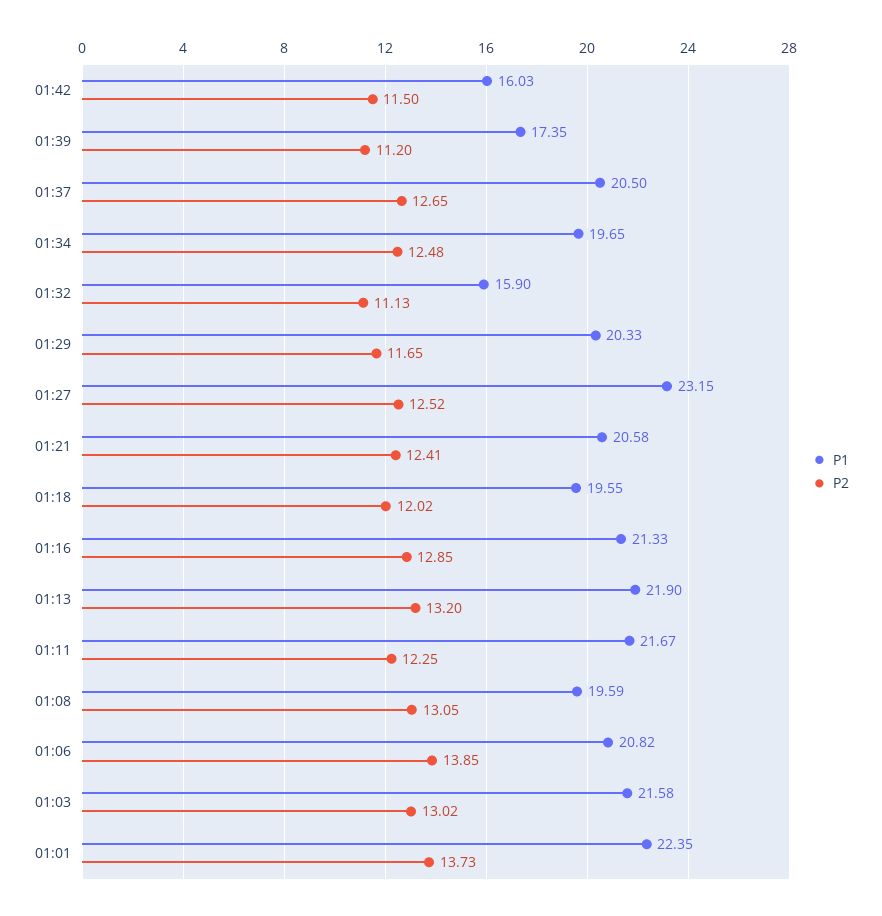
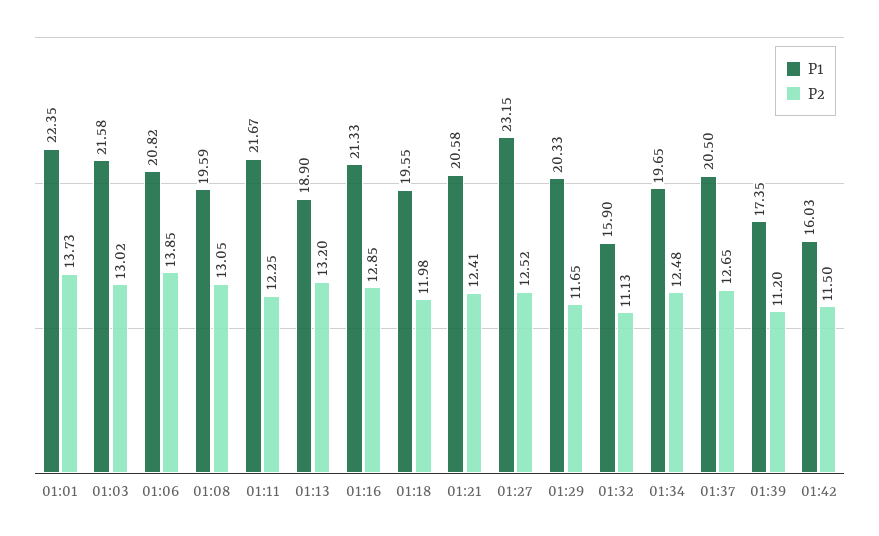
P2, 01:18: 12.02 -> 11.98
P1, 01:13: 21.9 -> 18.9

